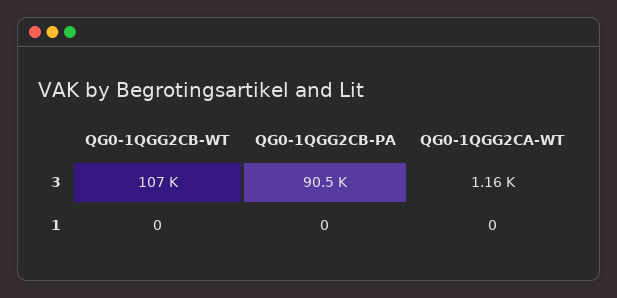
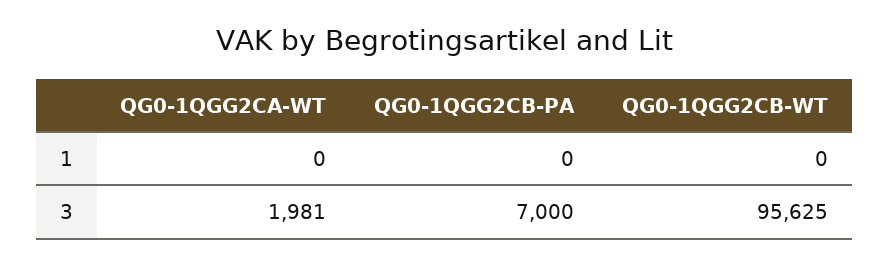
QG0-1QGG2CB-WT, 3: 107000 -> 95625
QG0-1QGG2CB-PA, 3: 90500 -> 7000
QG0-1QGG2CA-WT, 3: 1160 -> 1981

